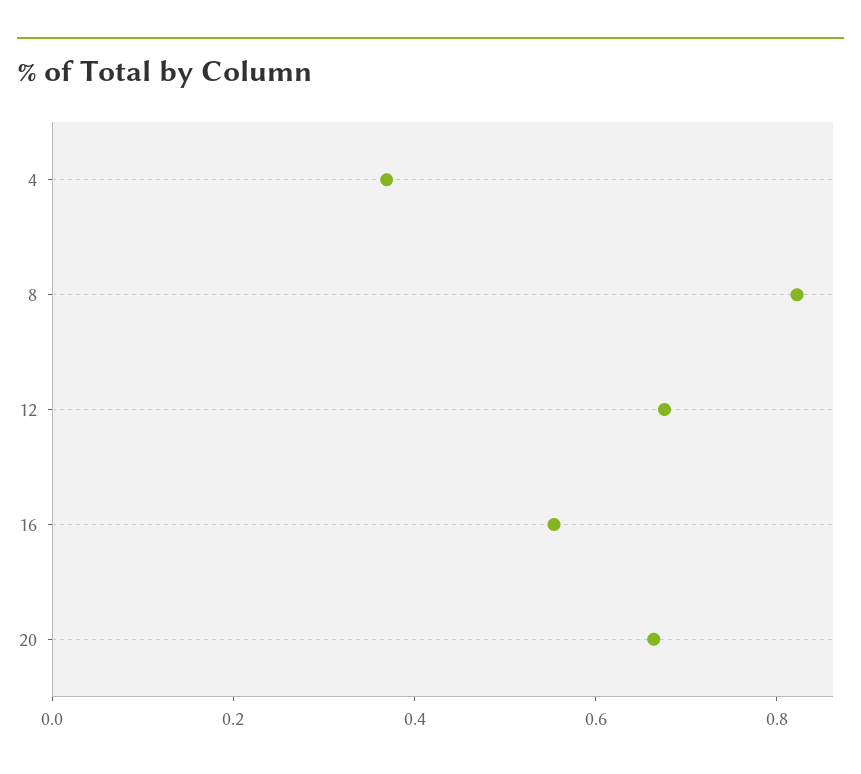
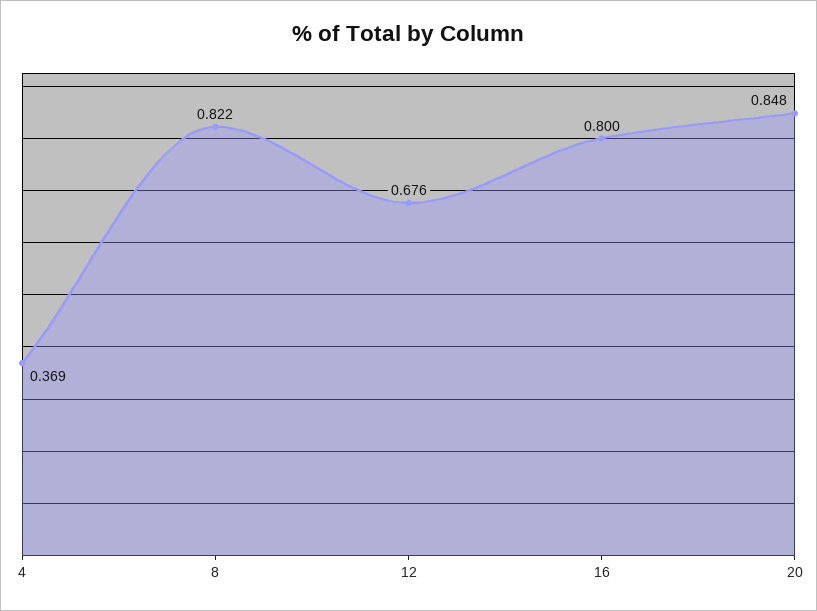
16: 0.55 -> 0.8
20: 0.65 -> 0.848

